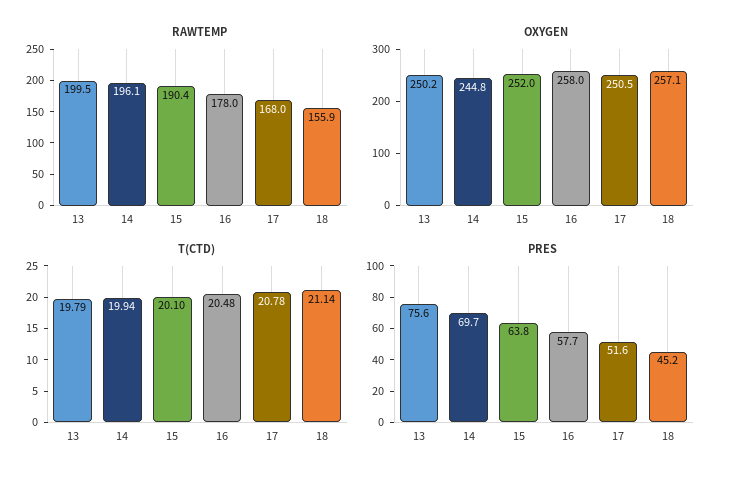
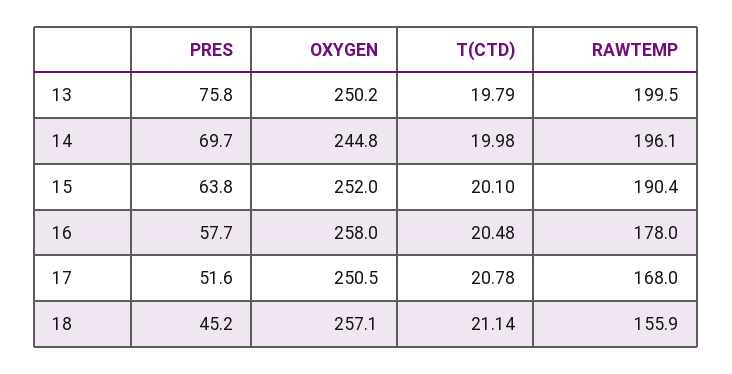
T(CTD), 14: 19.94 -> 19.98
PRES, 13: 75.6 -> 75.8

